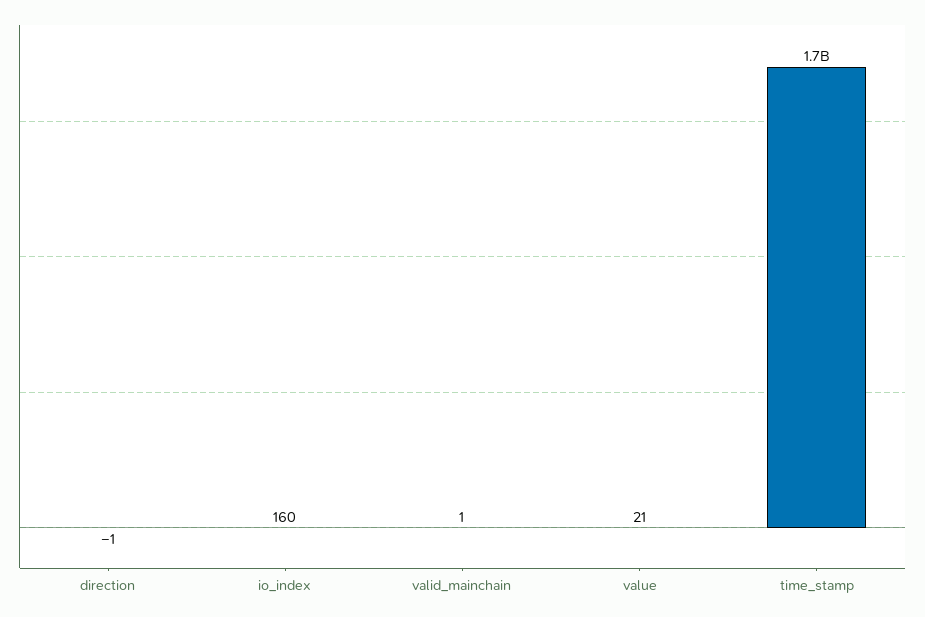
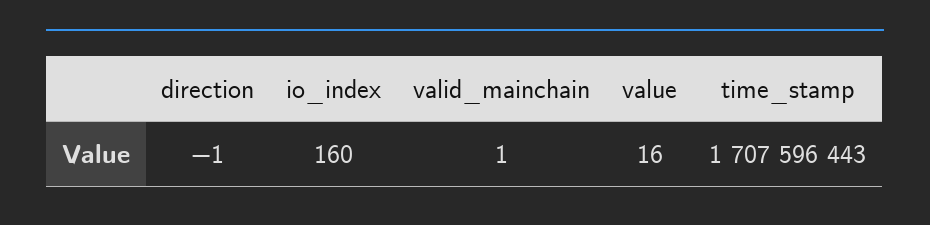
value: 21 -> 16

